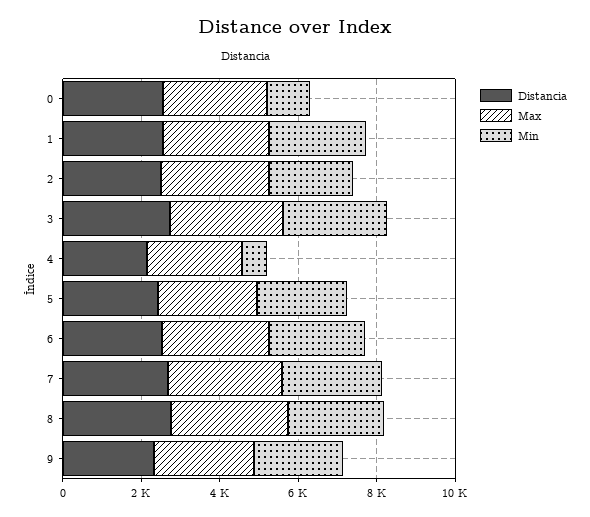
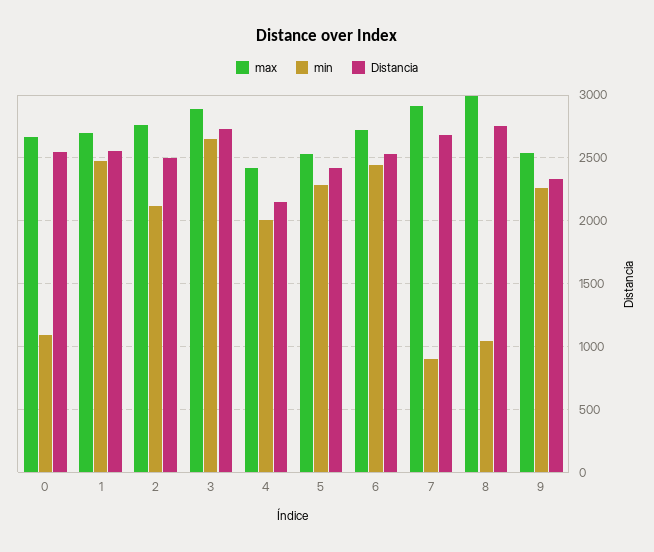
Min, 4: 500 -> 2000
Min, 7: 2500 -> 900
Min, 8: 2500 -> 1050

